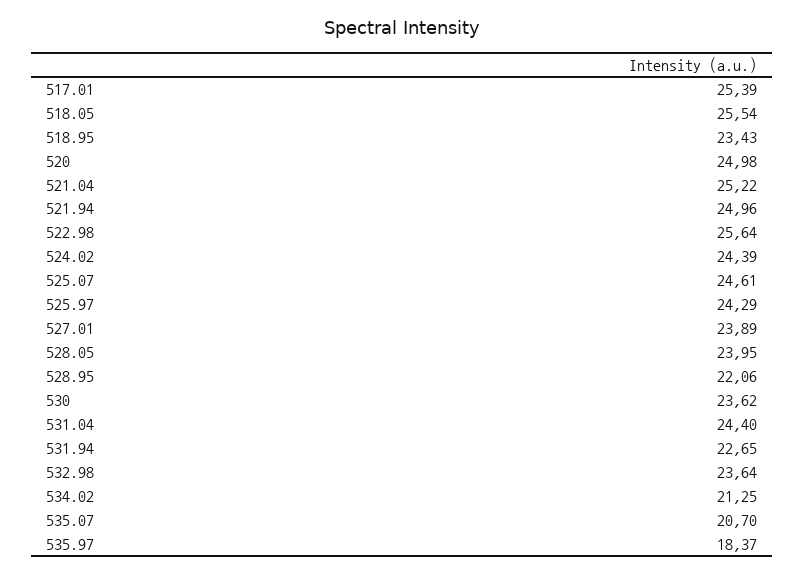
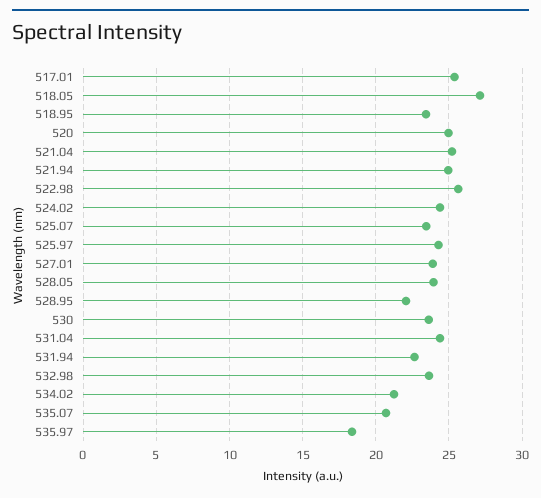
518.05: 25.54 -> 27
525.07: 24.61 -> 23.5

